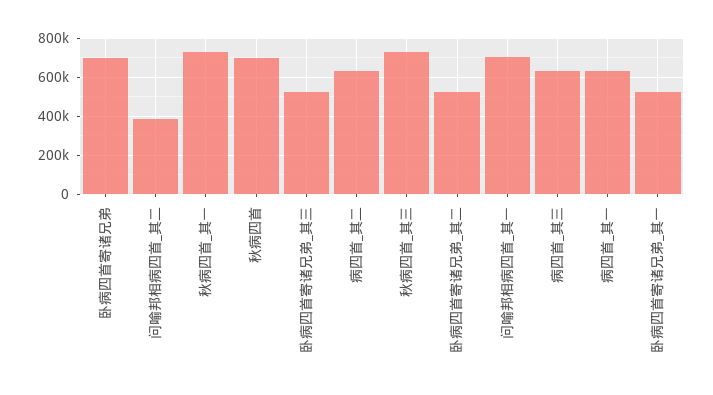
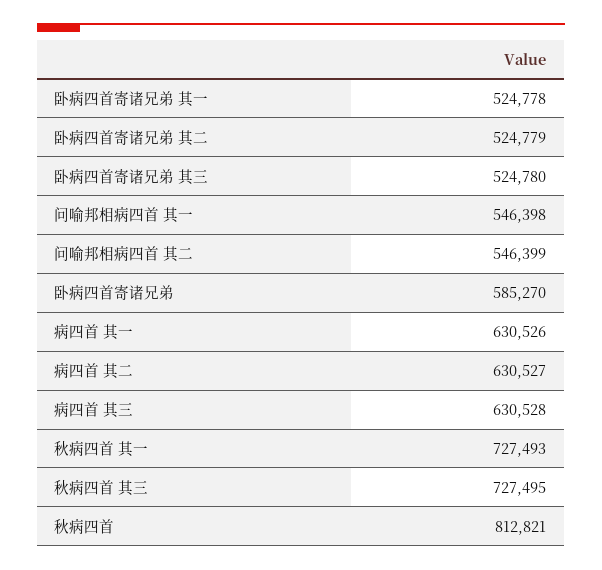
卧病四首寄诸兄弟: 700000 -> 585270
问喻邦相病四首_其二: 400000 -> 546399
秋病四首: 700000 -> 812821
问喻邦相病四首_其一: 700000 -> 546398

